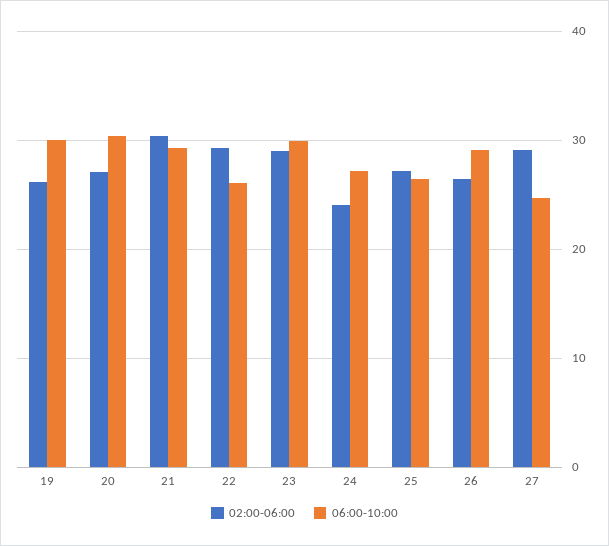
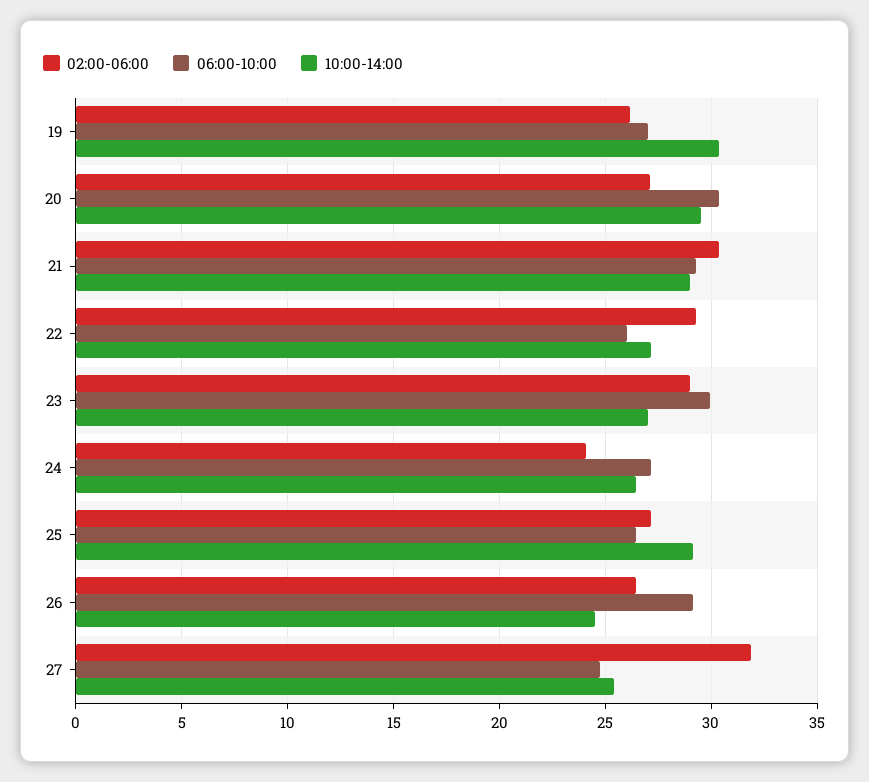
06:00-10:00, 19: 30 -> 27
02:00-06:00, 27: 29 -> 32
10:00-14:00, 19: none -> 30.5
10:00-14:00, 20: none -> 29.5
10:00-14:00, 21: none -> 29
10:00-14:00, 22: none -> 27
10:00-14:00, 23: none -> 27
10:00-14:00, 24: none -> 26.5
10:00-14:00, 25: none -> 29
10:00-14:00, 26: none -> 24.5
10:00-14:00, 27: none -> 25.5

